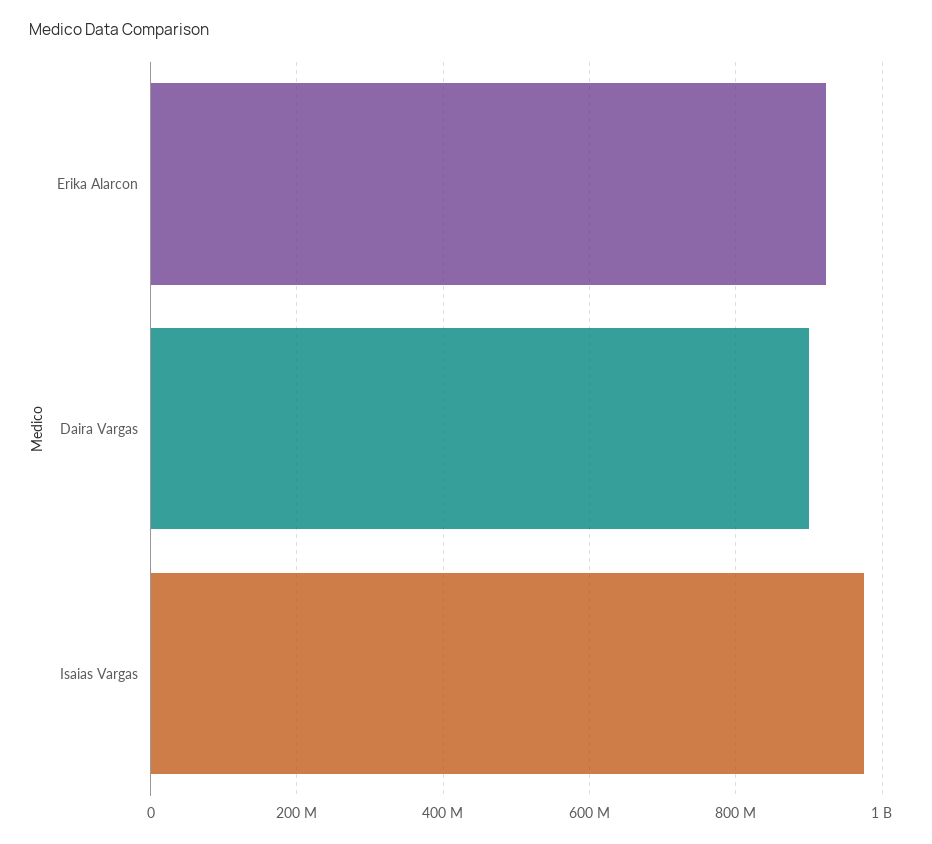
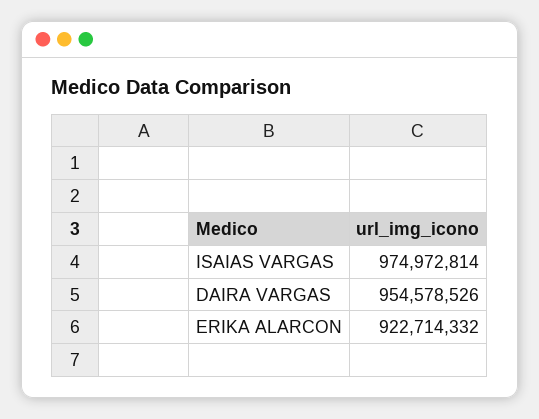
Daira Vargas: 900000000 -> 954578526

